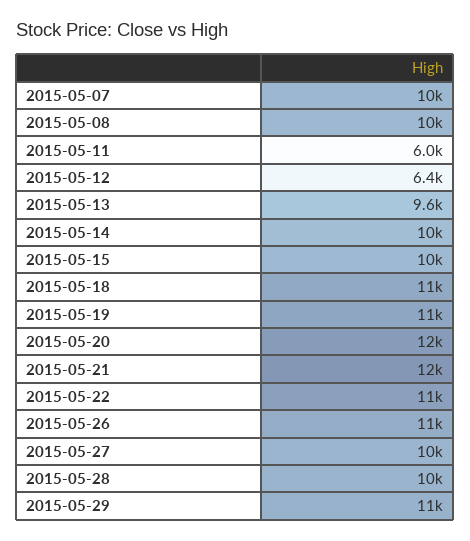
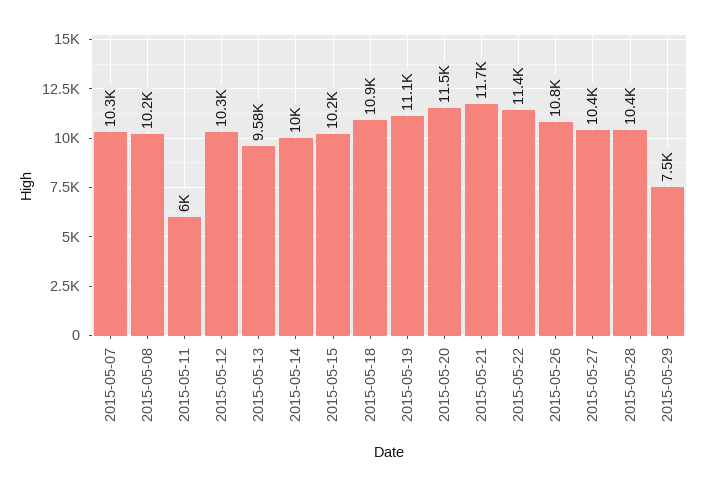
2015-05-12: 6400 -> 10300
2015-05-29: 11000 -> 7500

